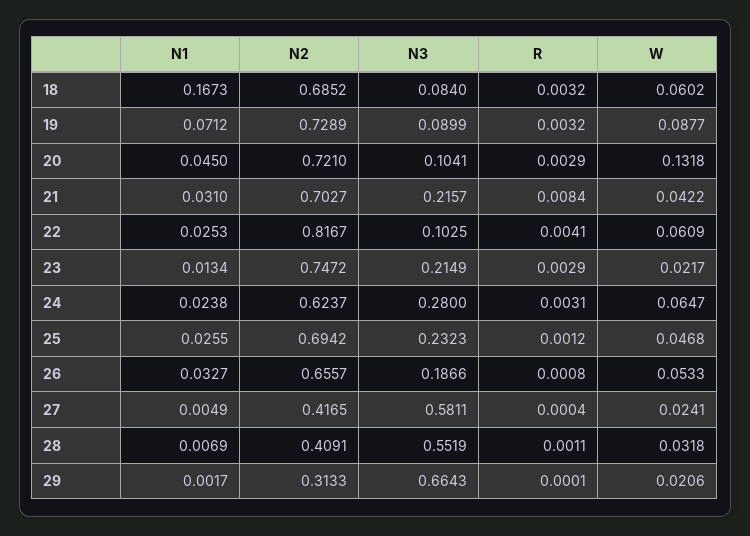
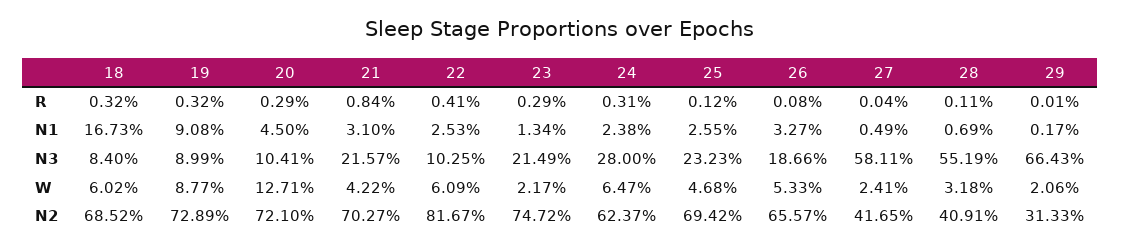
N1, 19: 0.0712 -> 0.0908
W, 20: 0.1318 -> 0.1271

